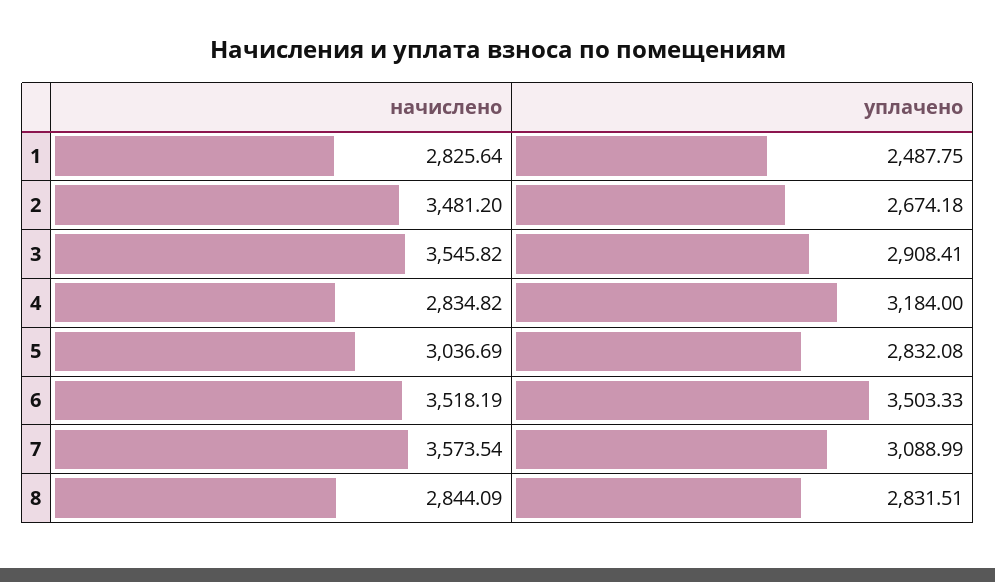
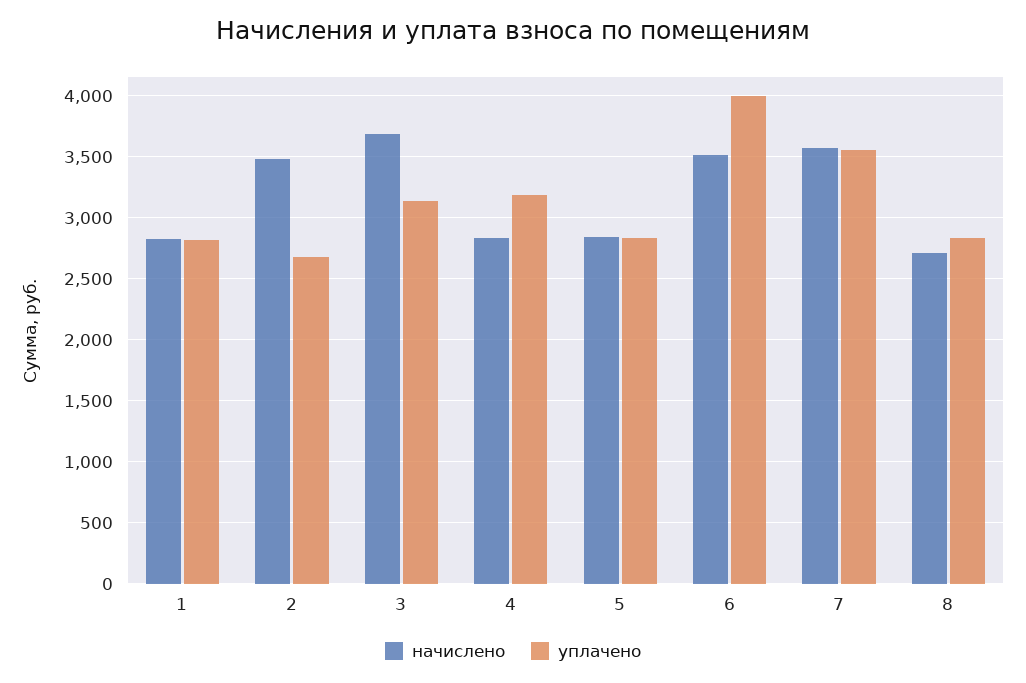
уплачено, 1: 2487.75 -> 2800
начислено, 3: 3545.82 -> 3700
уплачено, 3: 2908.41 -> 3150
начислено, 5: 3036.69 -> 2850
уплачено, 6: 3503.33 -> 4000
уплачено, 7: 3088.99 -> 3550
начислено, 8: 2844.09 -> 2700

